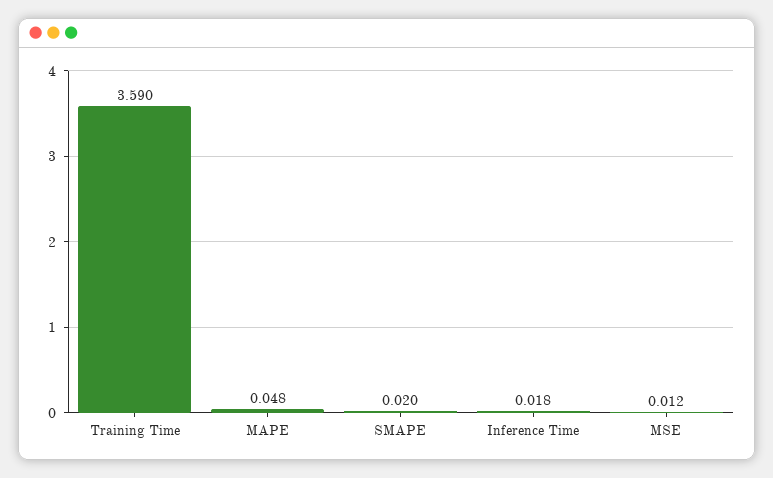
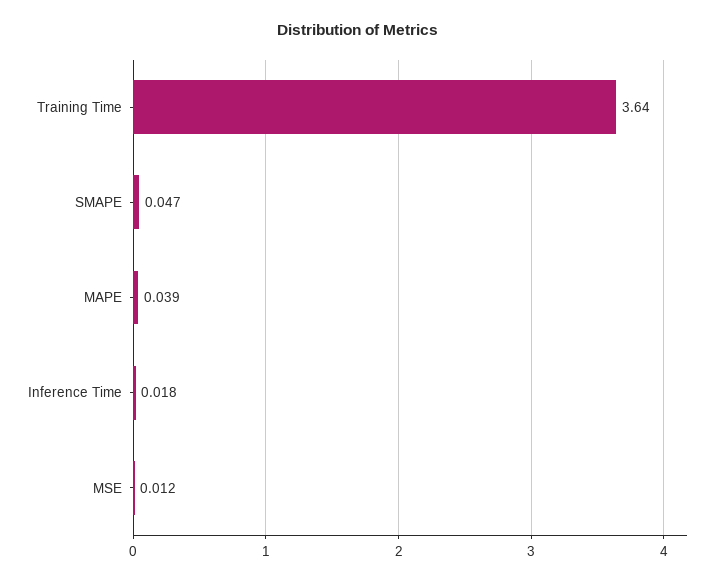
Training Time: 3.59 -> 3.64
MAPE: 0.048 -> 0.039
SMAPE: 0.02 -> 0.047

